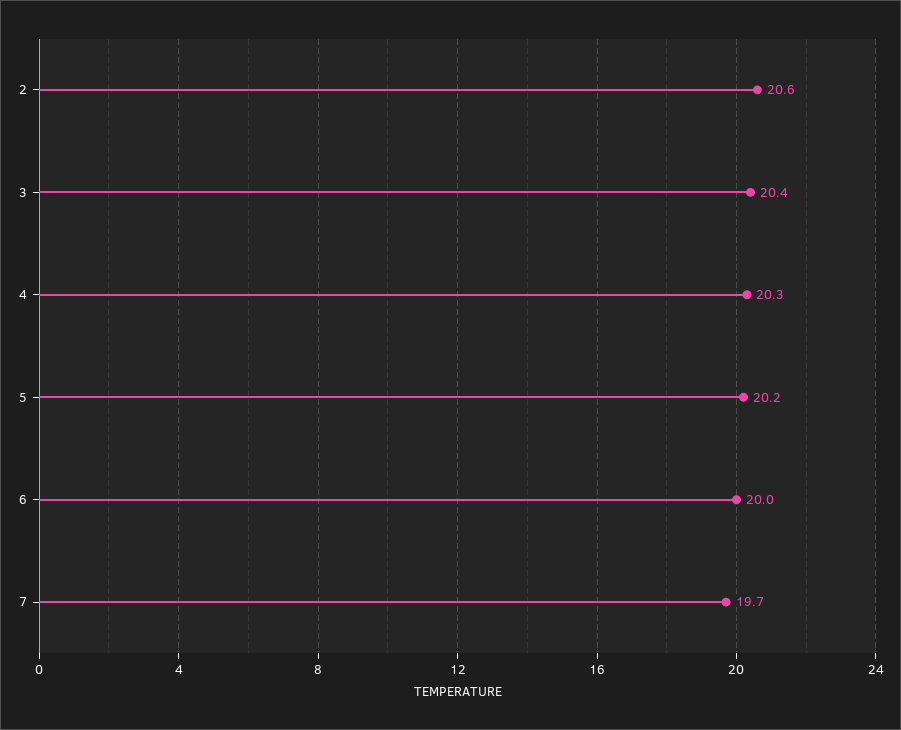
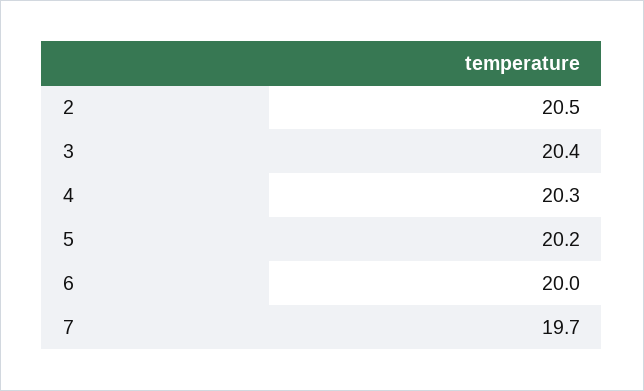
2: 20.6 -> 20.5

